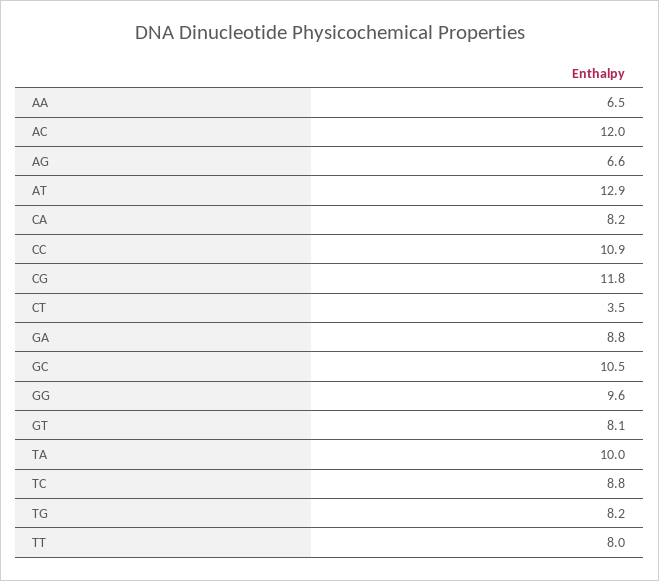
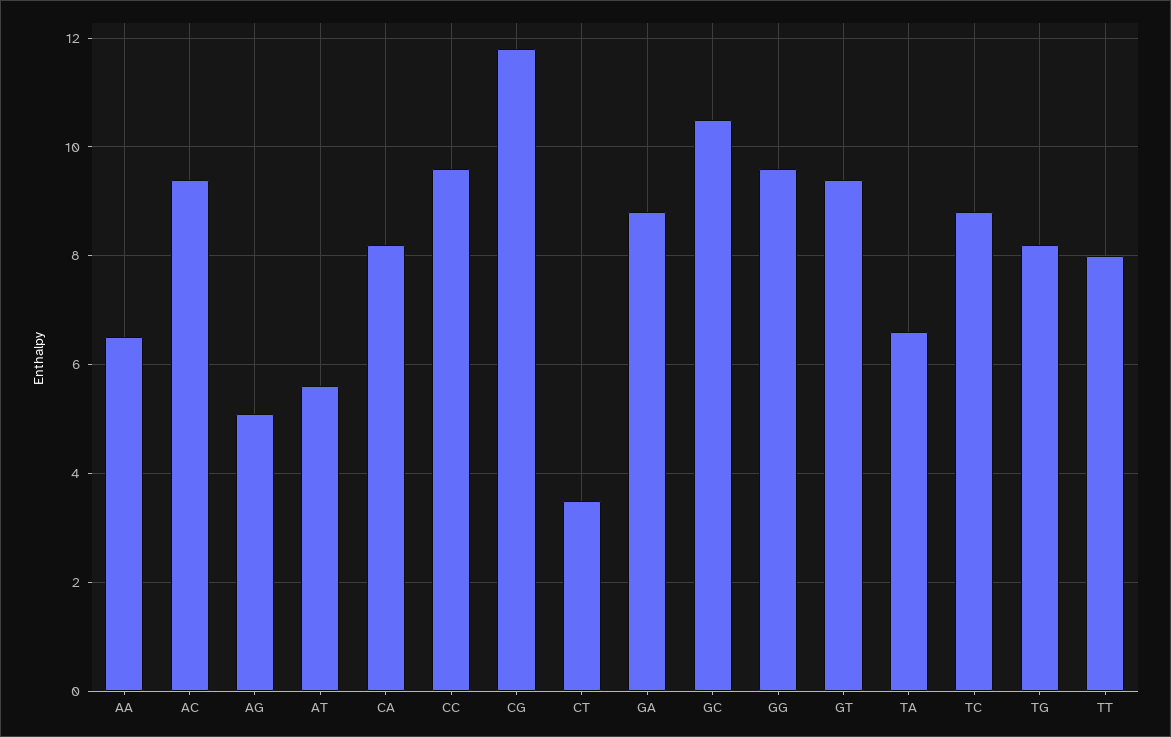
AC: 12 -> 9.5
AG: 6.6 -> 5
AT: 12.9 -> 5.5
CC: 10.9 -> 9.5
GT: 8.1 -> 9.5
TA: 10 -> 6.5

